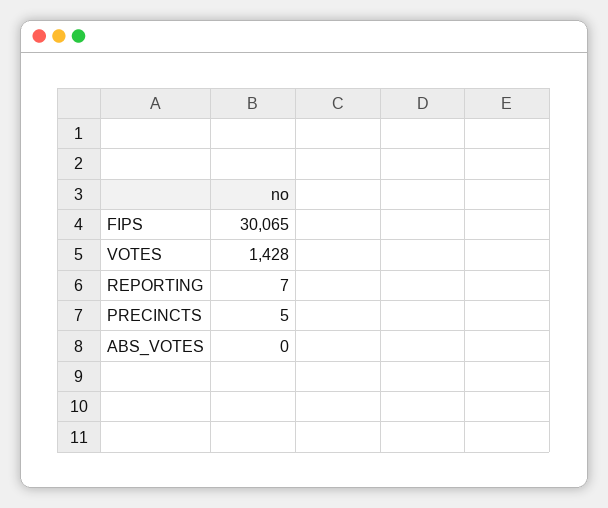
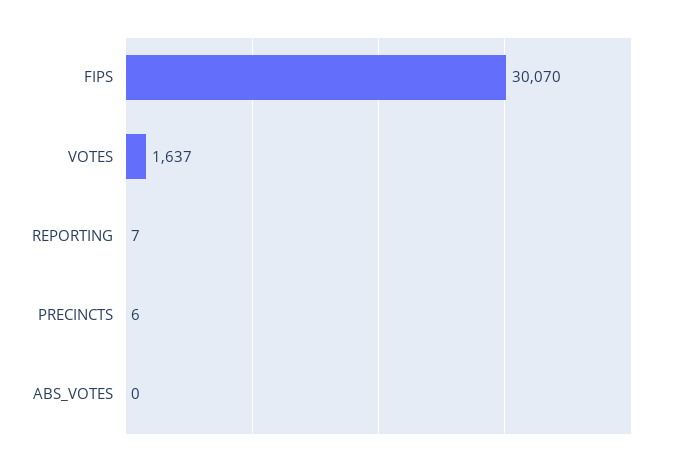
FIPS: 30065 -> 30070
VOTES: 1428 -> 1637
PRECINCTS: 5 -> 6

